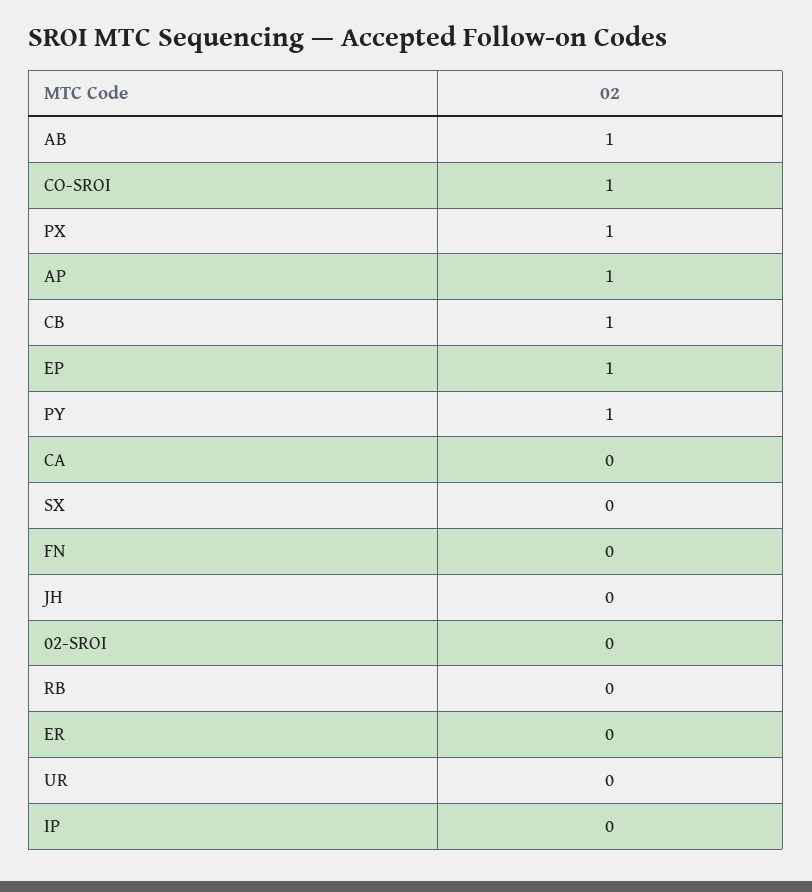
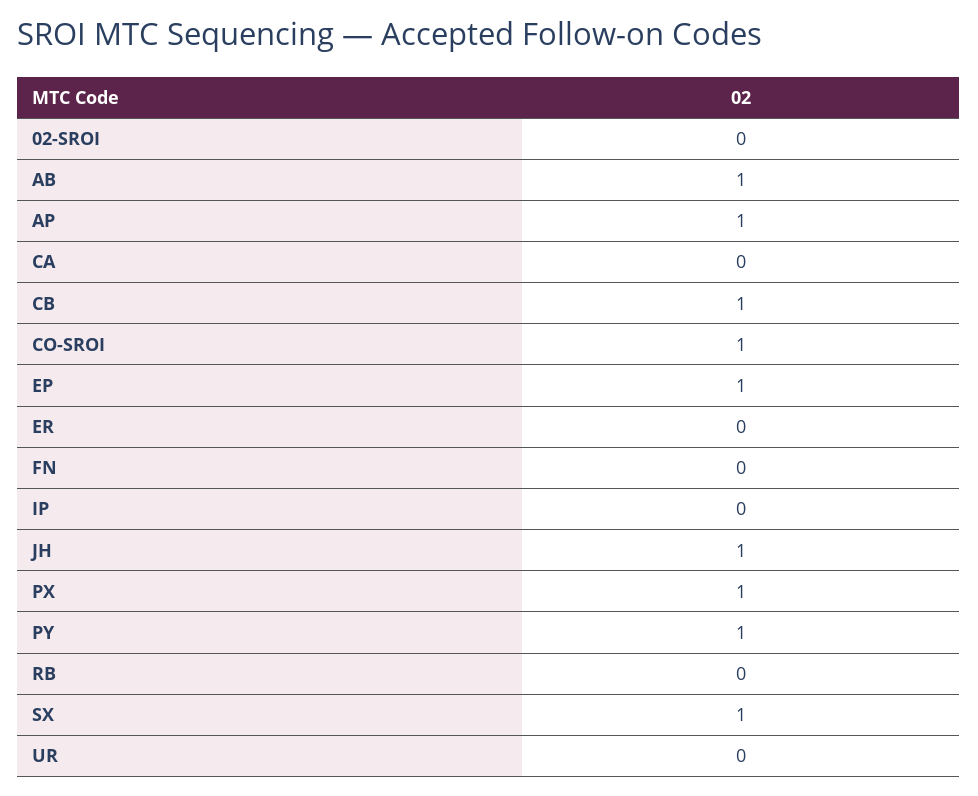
SX: 0 -> 1
JH: 0 -> 1

